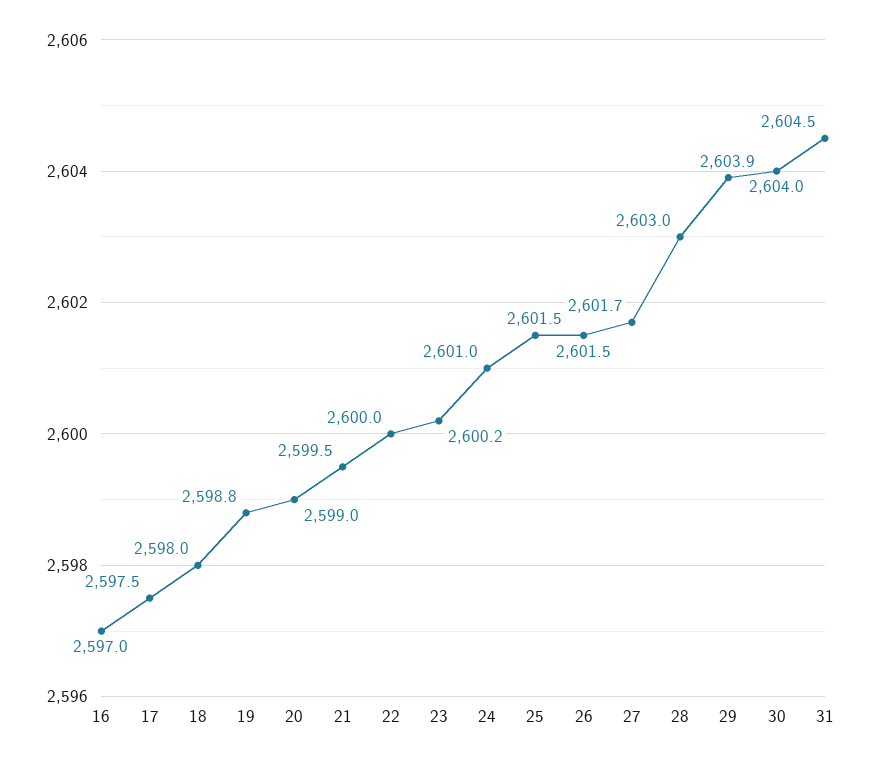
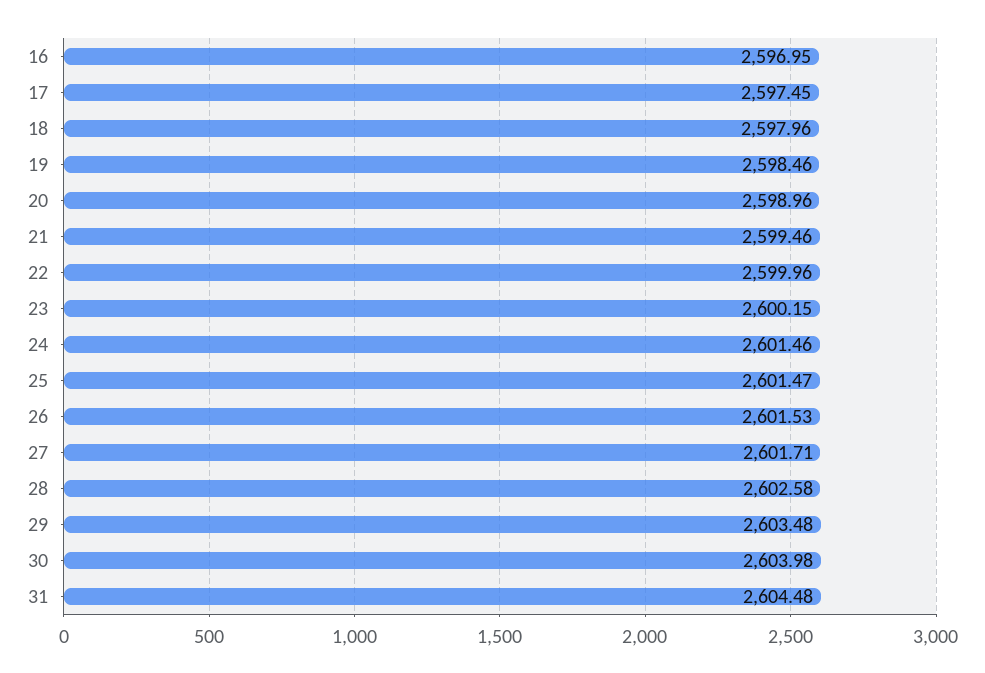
19: 2598.8 -> 2598.46
24: 2601 -> 2601.46
28: 2603 -> 2602.58
29: 2603.9 -> 2603.48

